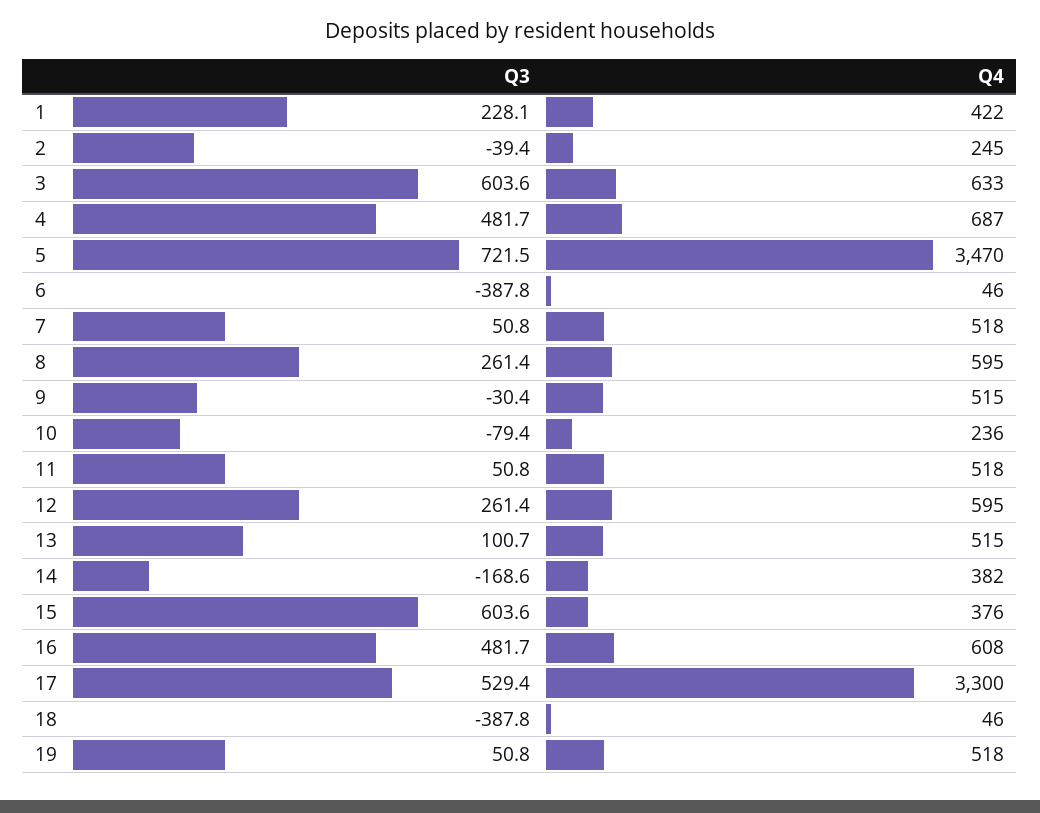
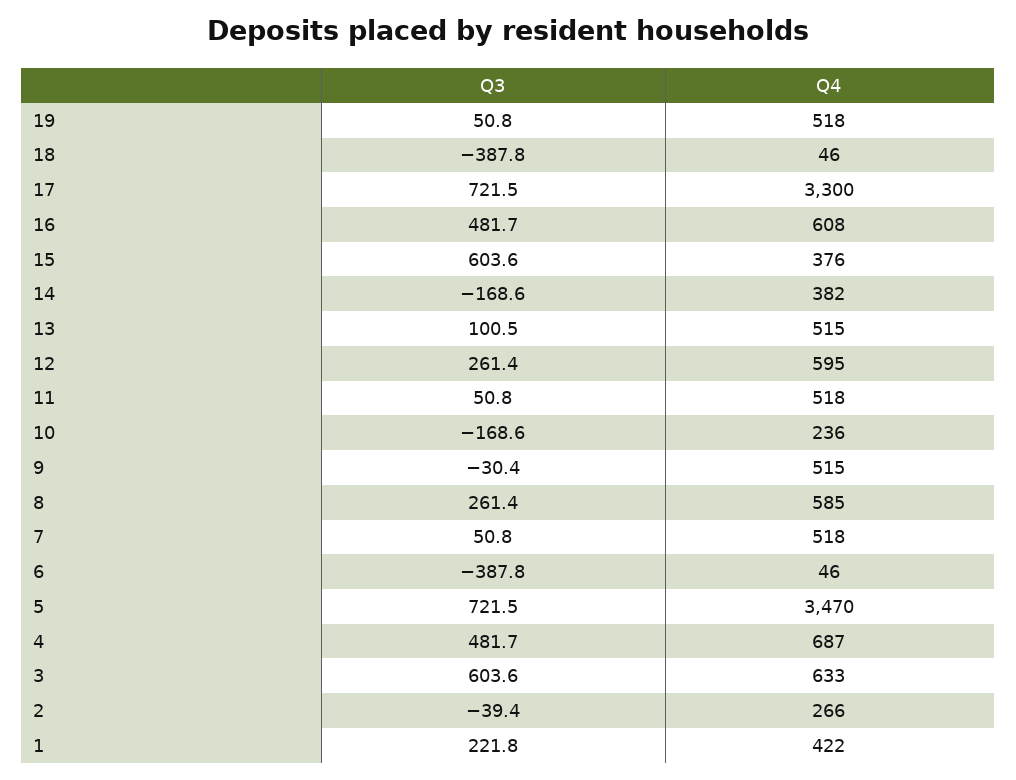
Q3, 1: 228.1 -> 221.8
Q4, 2: 245 -> 266
Q4, 8: 595 -> 585
Q3, 10: -79.4 -> -168.6
Q3, 13: 100.7 -> 100.5
Q3, 17: 529.4 -> 721.5

